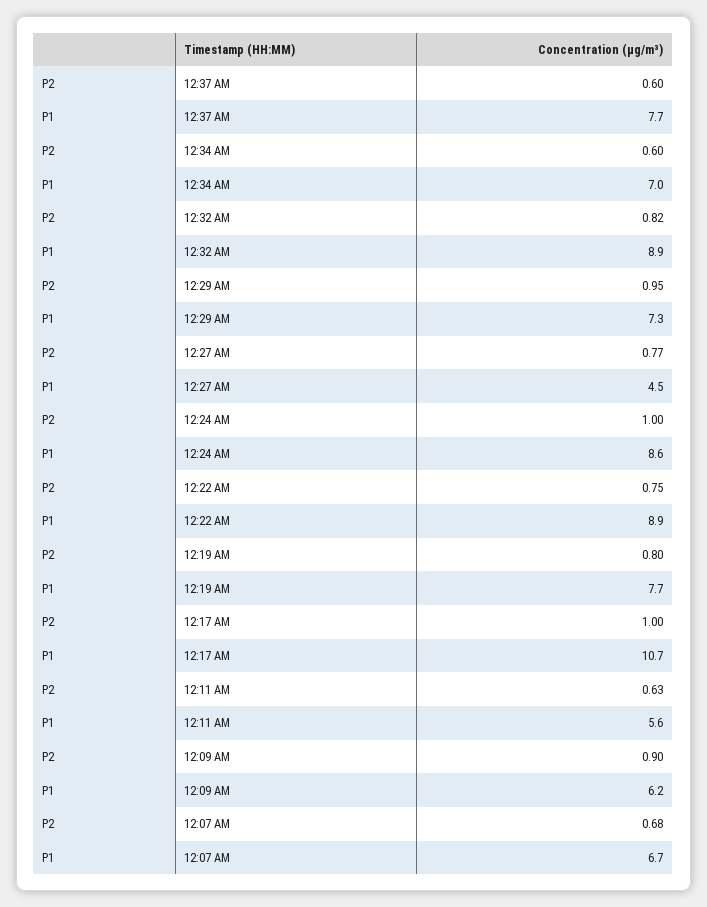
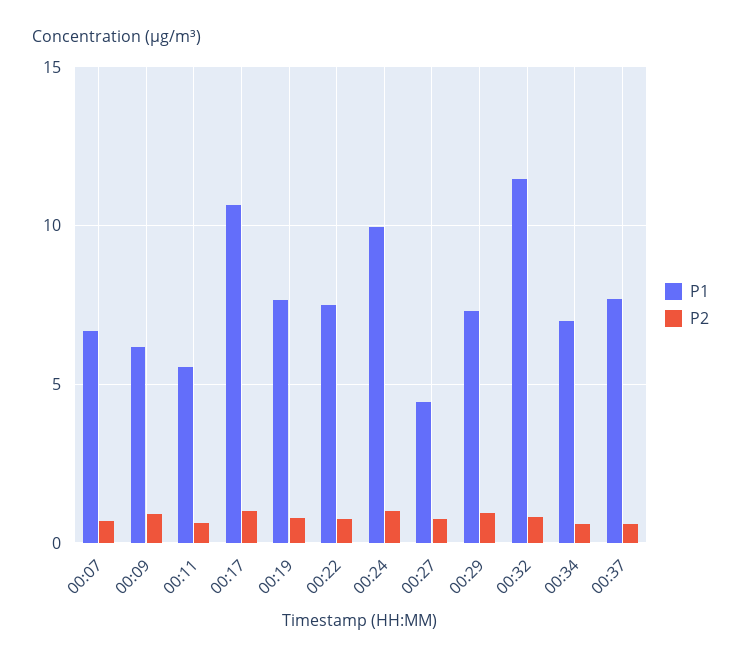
P1, 12:32 AM: 8.9 -> 11.5
P1, 12:24 AM: 8.6 -> 10
P1, 12:22 AM: 8.9 -> 7.5

